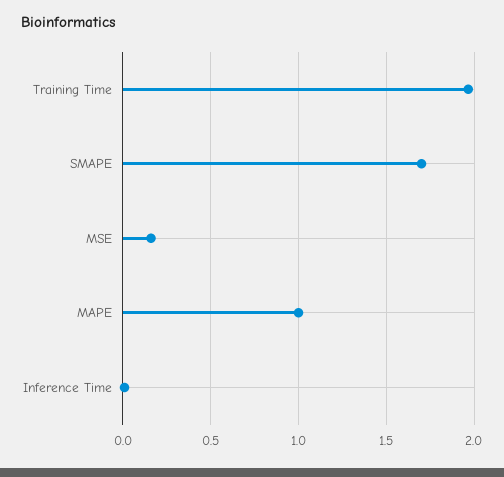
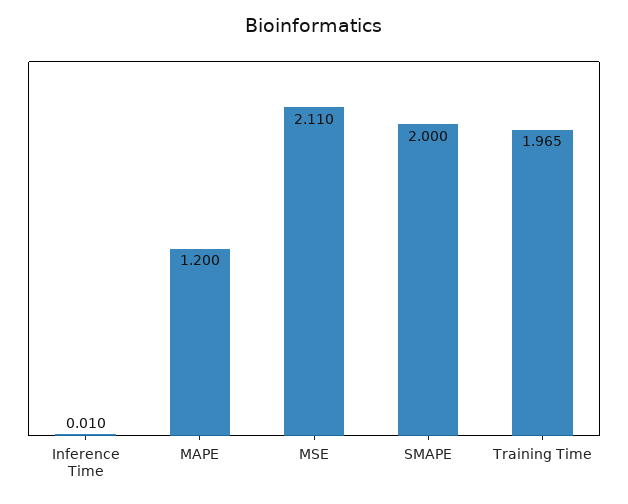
SMAPE: 1.7 -> 2
MSE: 0.15 -> 2.11
MAPE: 1 -> 1.2

